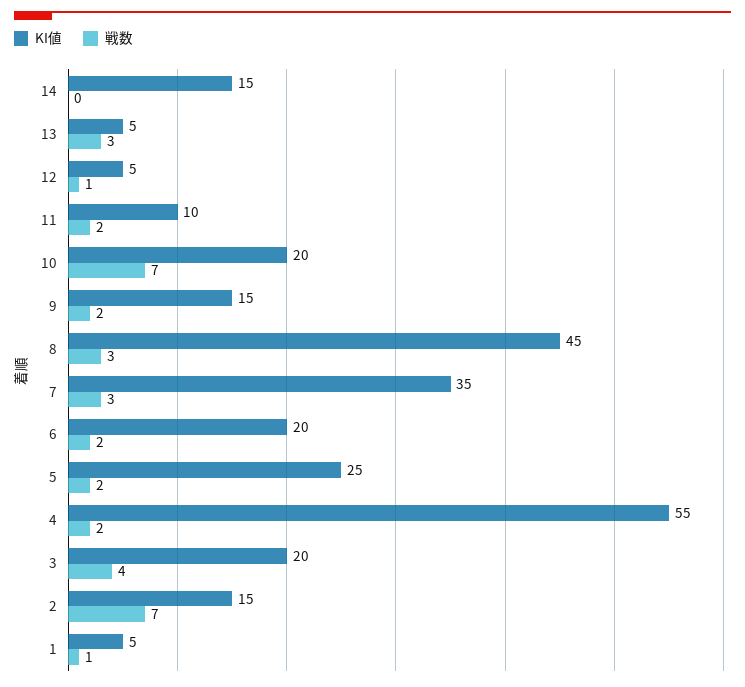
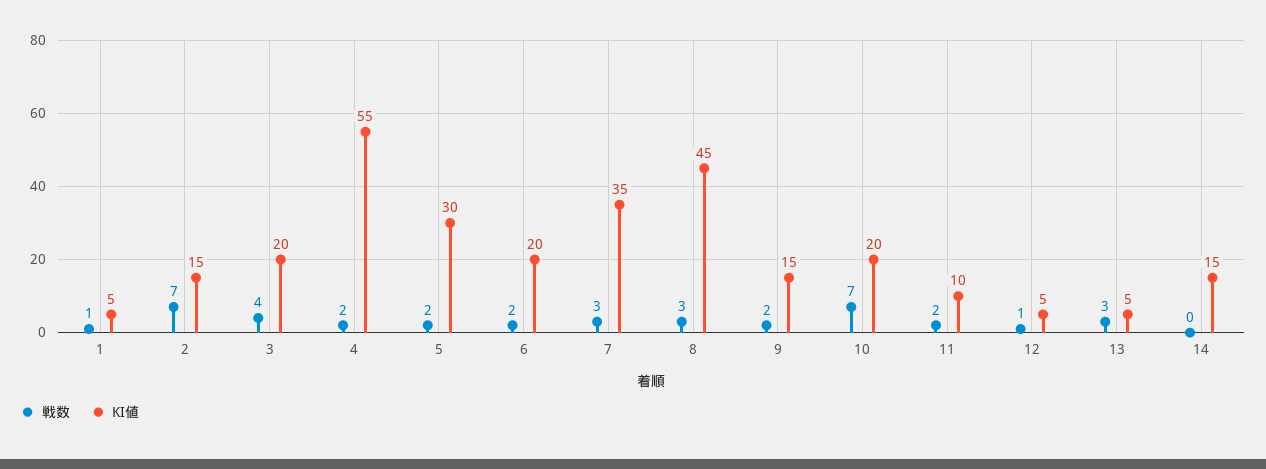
KI値, 5: 25 -> 30

